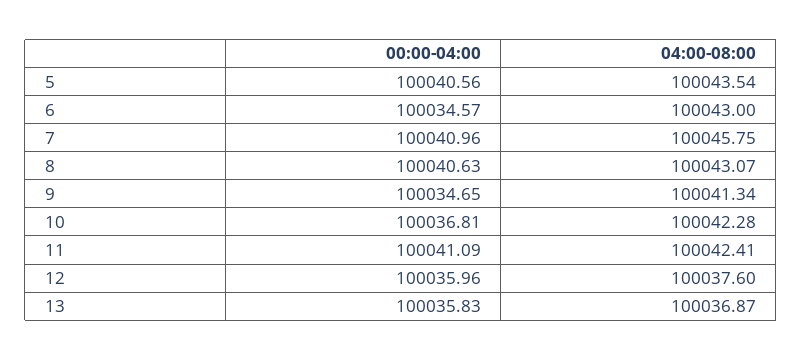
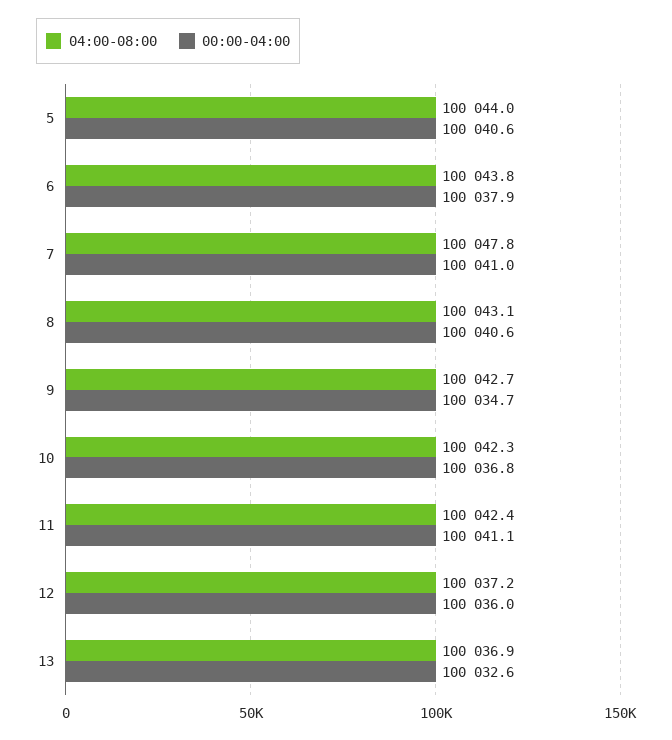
04:00-08:00, 5: 100043.54 -> 100044
00:00-04:00, 6: 100034.57 -> 100037.9
04:00-08:00, 6: 100043 -> 100043.8
04:00-08:00, 7: 100045.75 -> 100047.8
04:00-08:00, 9: 100041.34 -> 100042.7
04:00-08:00, 12: 100037.6 -> 100037.2
00:00-04:00, 13: 100035.83 -> 100032.6

